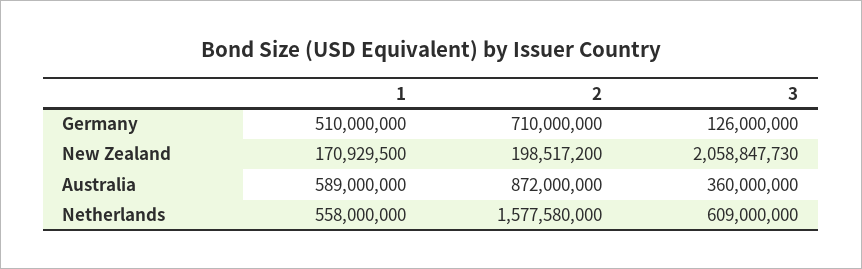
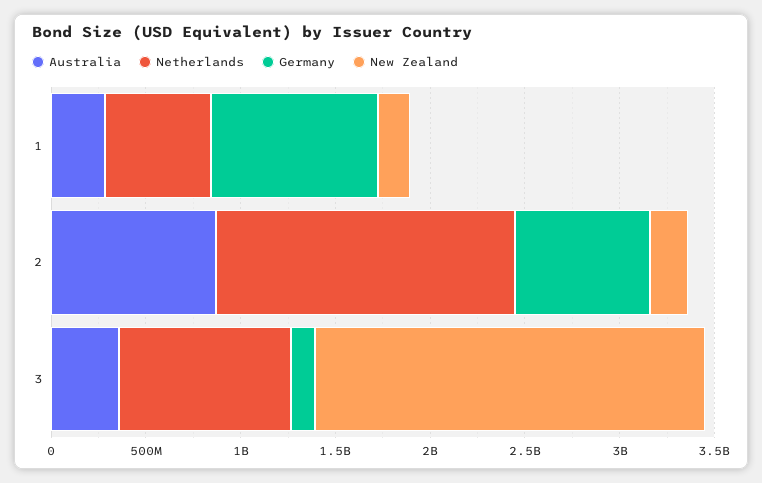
Germany, 1: 510000000 -> 900000000
Australia, 1: 589000000 -> 300000000
Netherlands, 3: 609000000 -> 900000000

